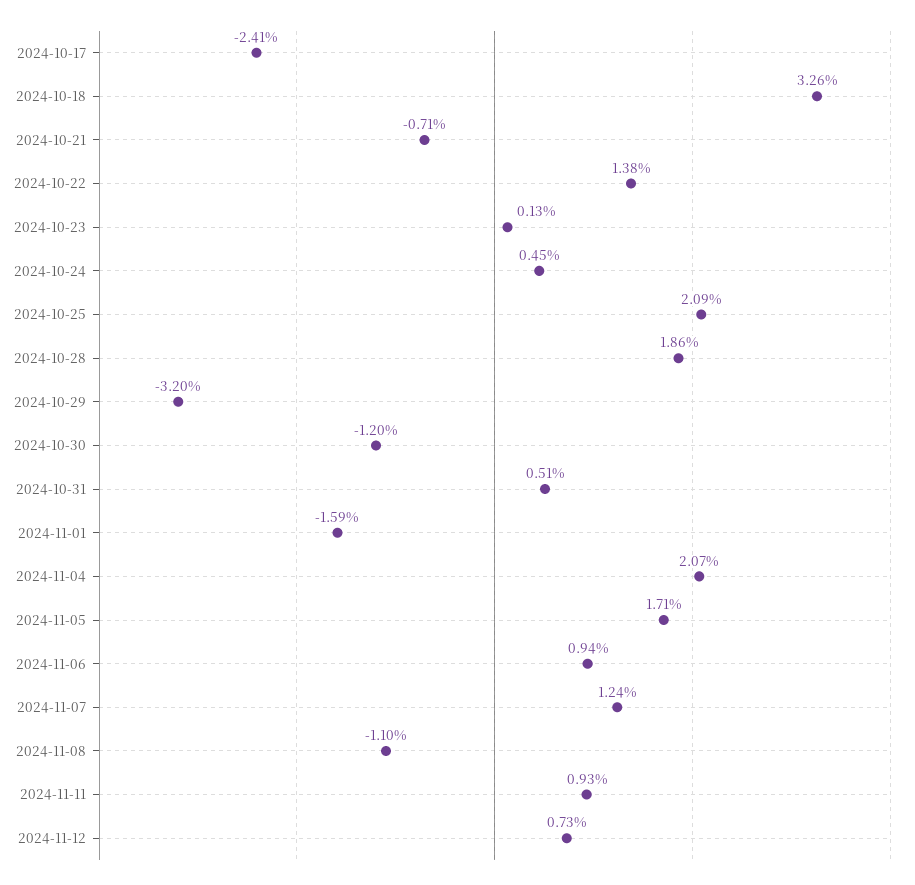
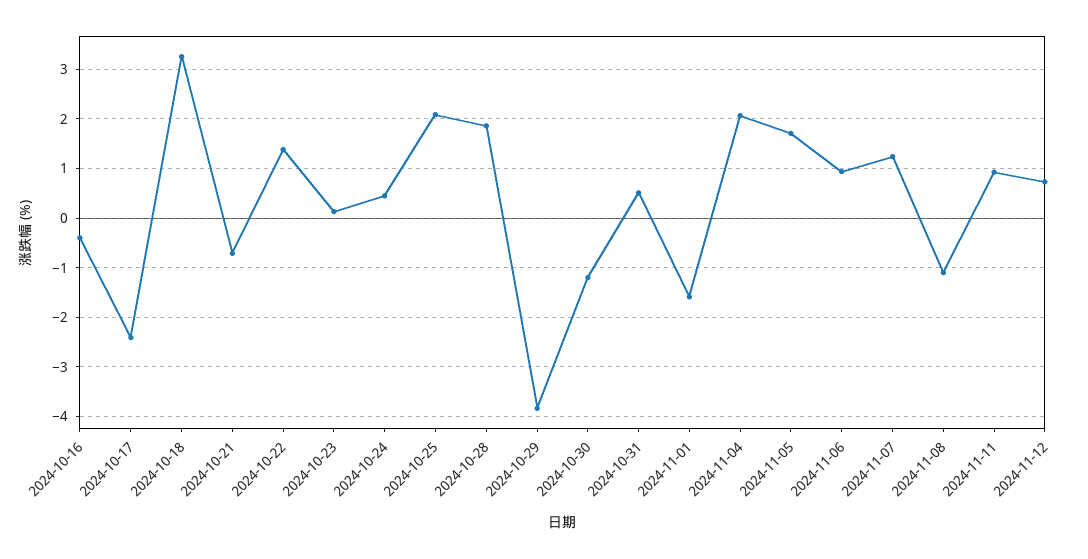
2024-10-29: -3.2 -> -3.8
2024-10-16: none -> -0.4

